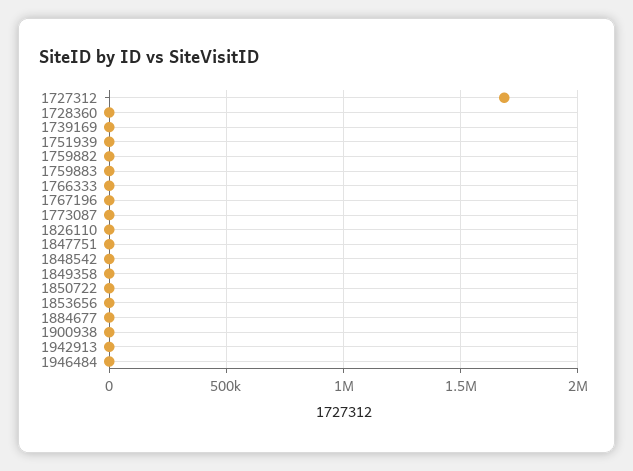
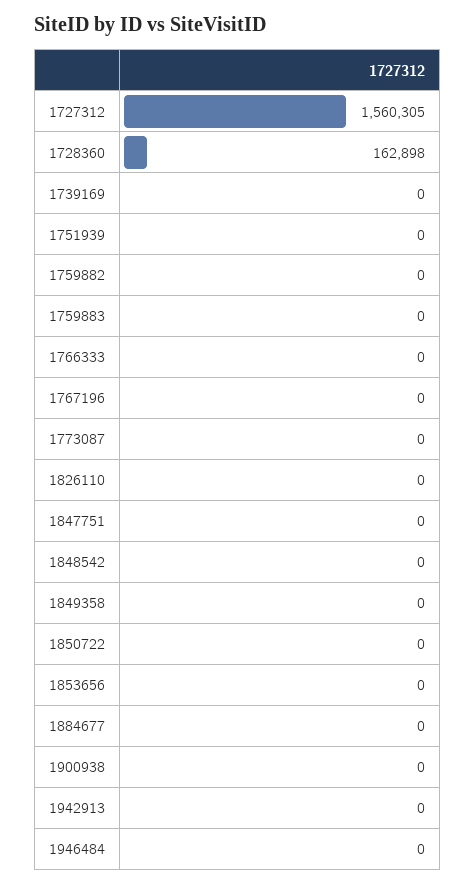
1727312: 1700000 -> 1560305
1728360: 0 -> 162898

